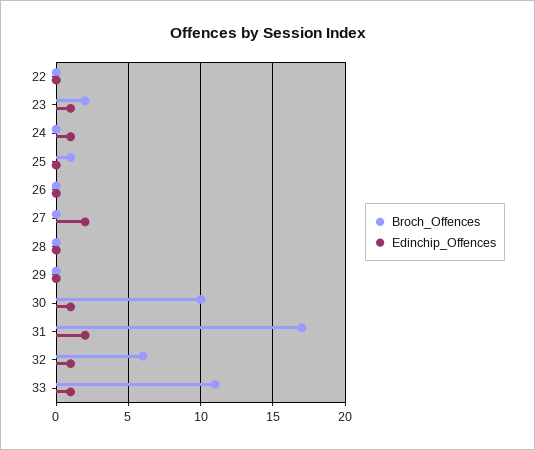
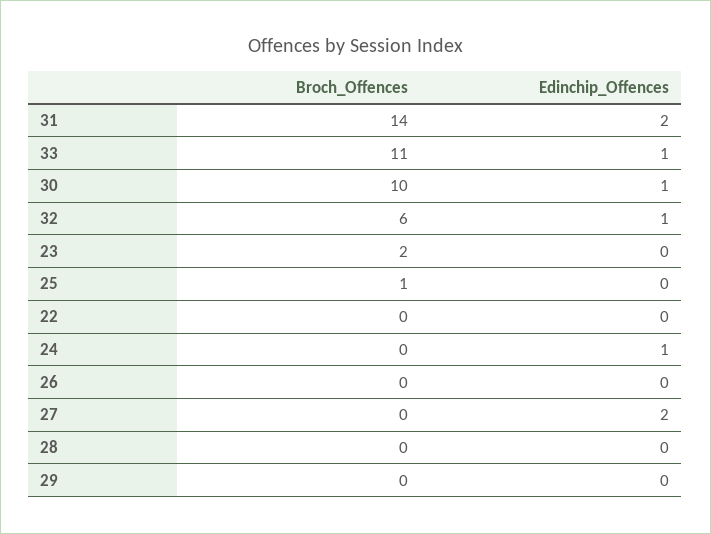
Edinchip_Offences, 23: 1 -> 0
Broch_Offences, 31: 17 -> 14

